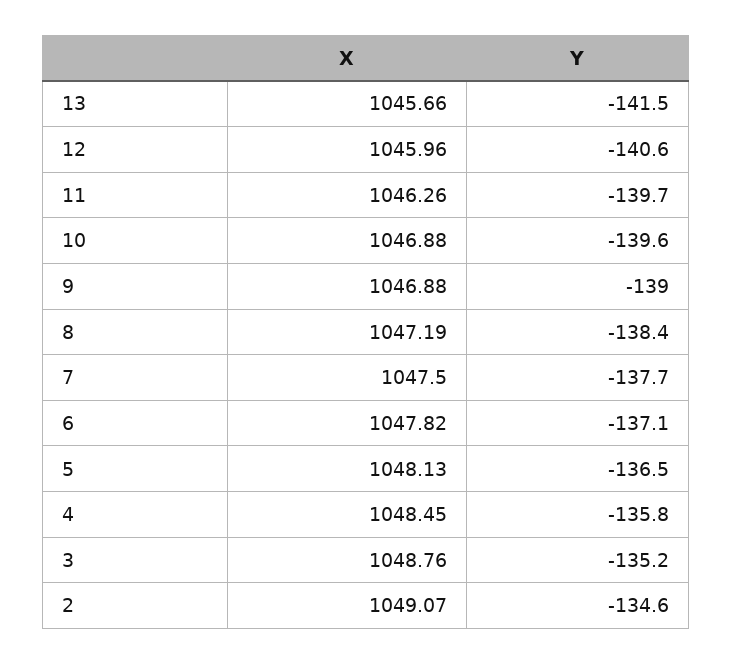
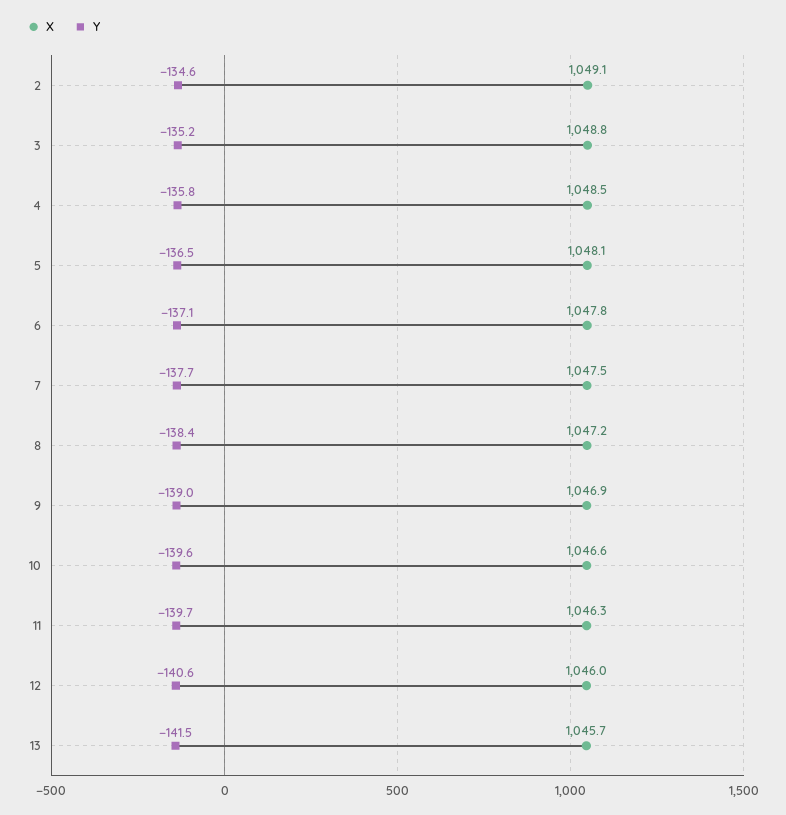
X, 10: 1046.88 -> 1046.6

